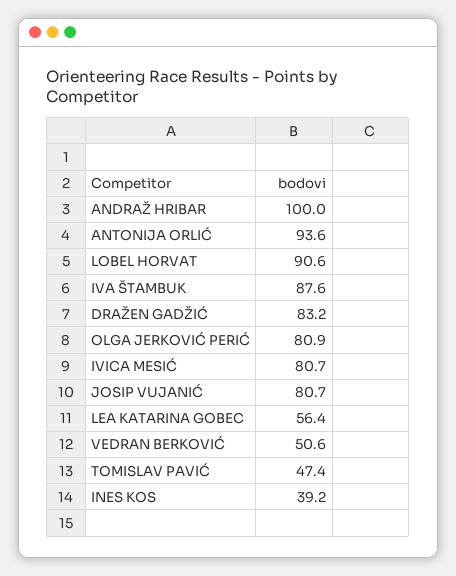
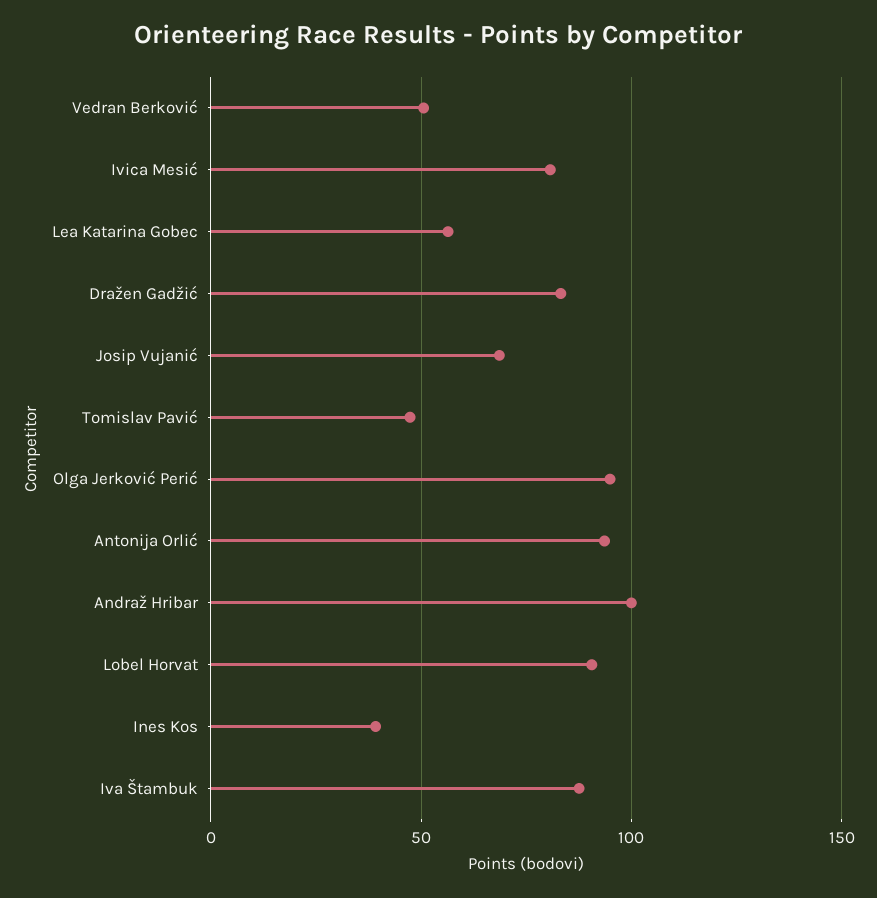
OLGA JERKOVIĆ PERIĆ: 80.9 -> 95
JOSIP VUJANIĆ: 80.7 -> 70

